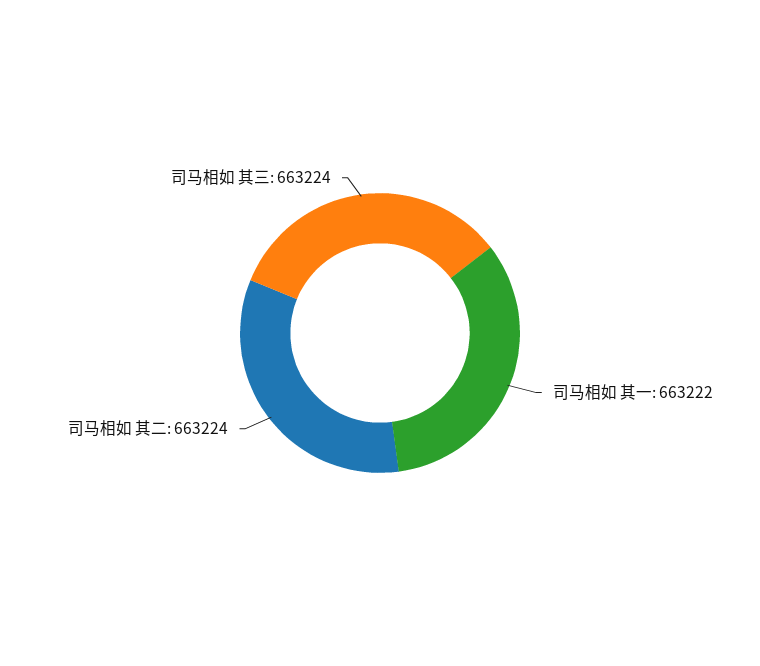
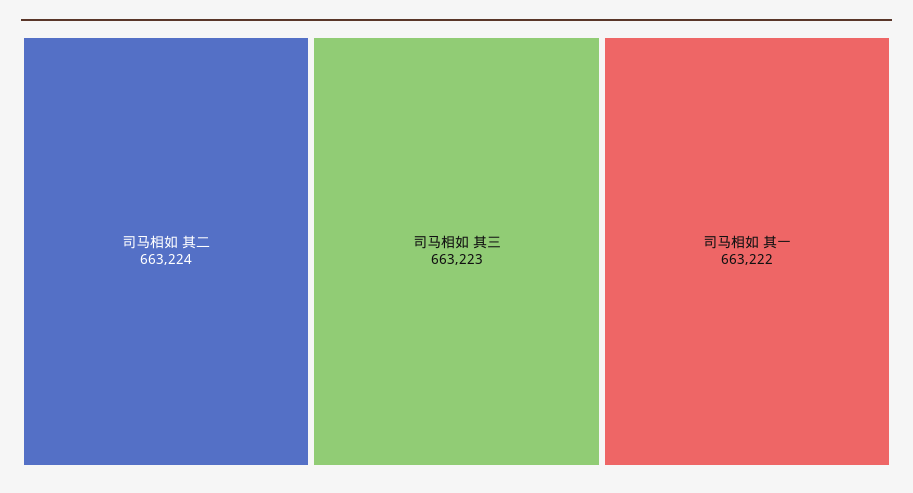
司马相如 其三: 663224 -> 663223

